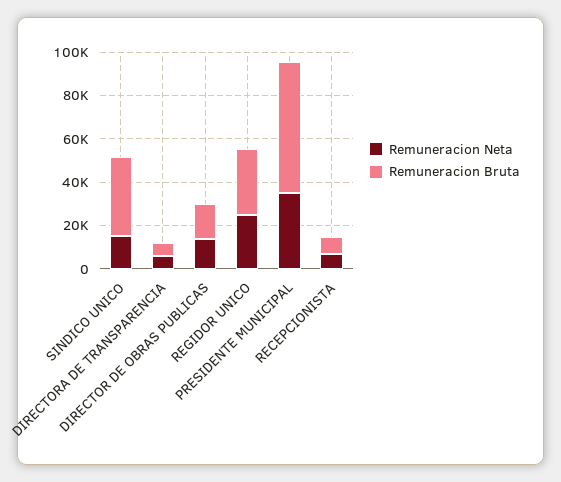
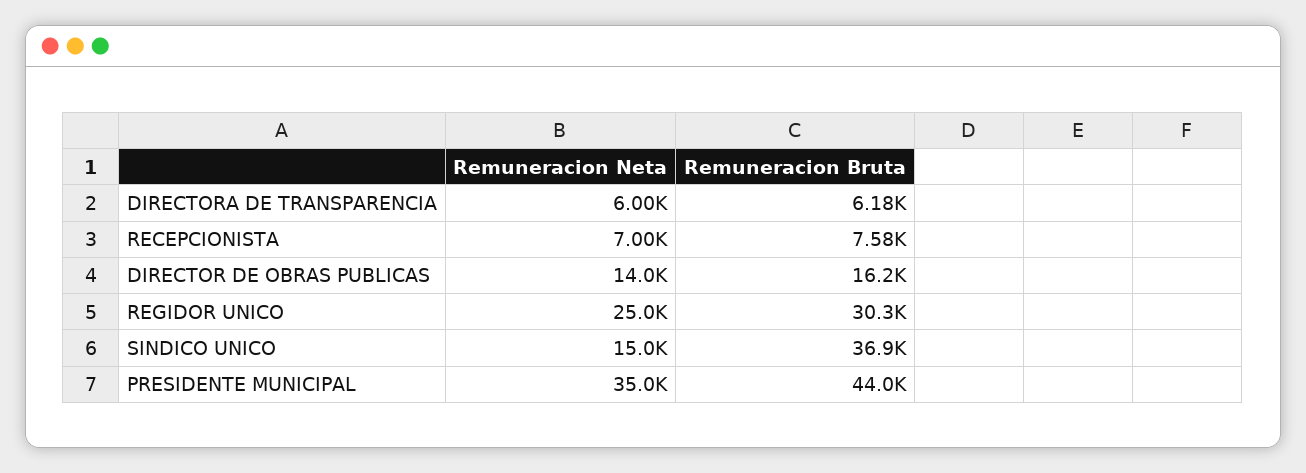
Remuneracion Bruta, PRESIDENTE MUNICIPAL: 60000 -> 44000

